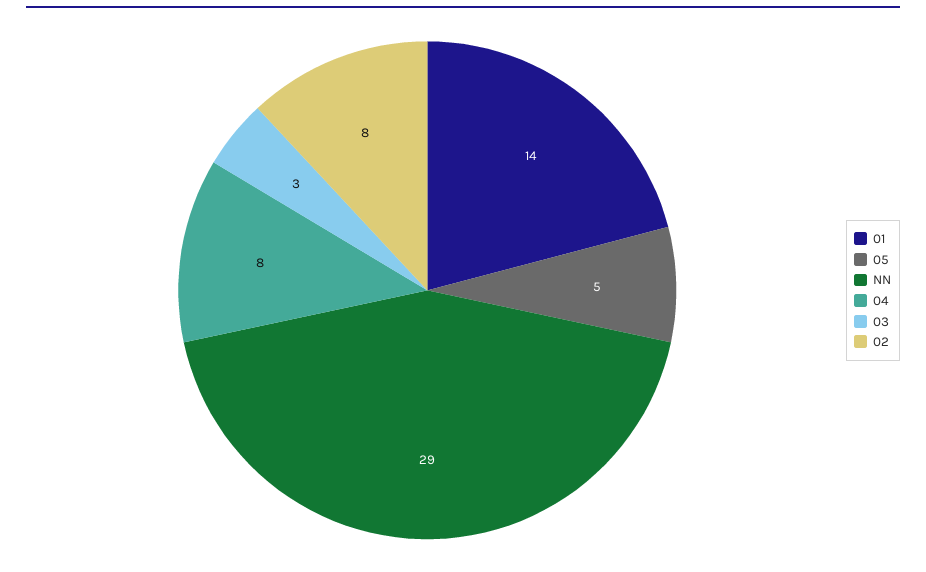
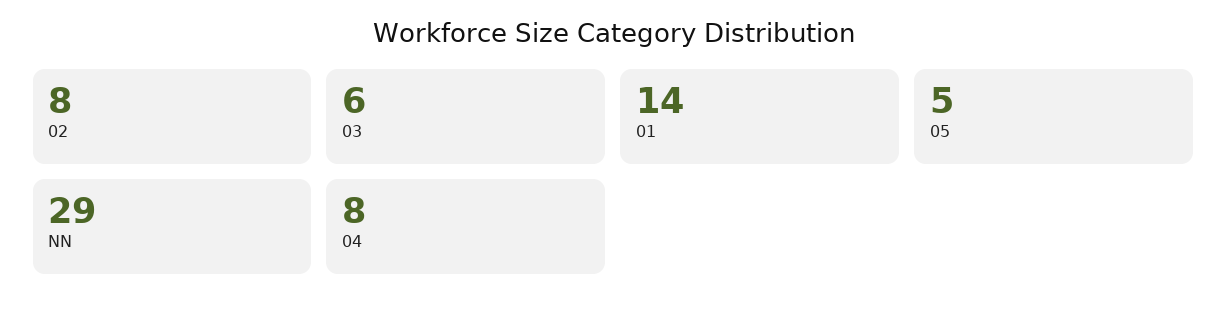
03: 3 -> 6

